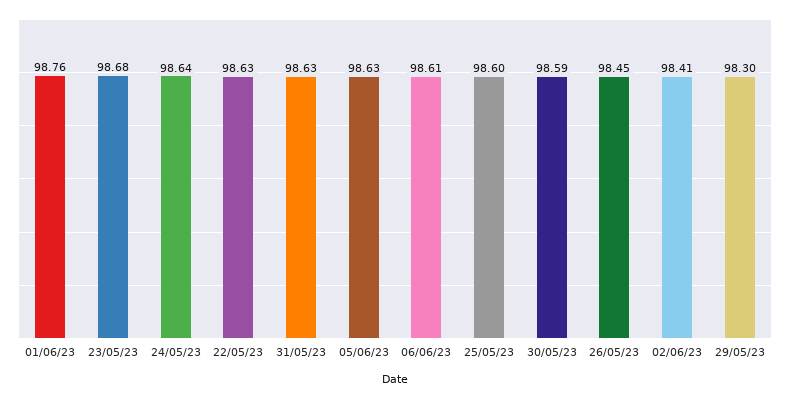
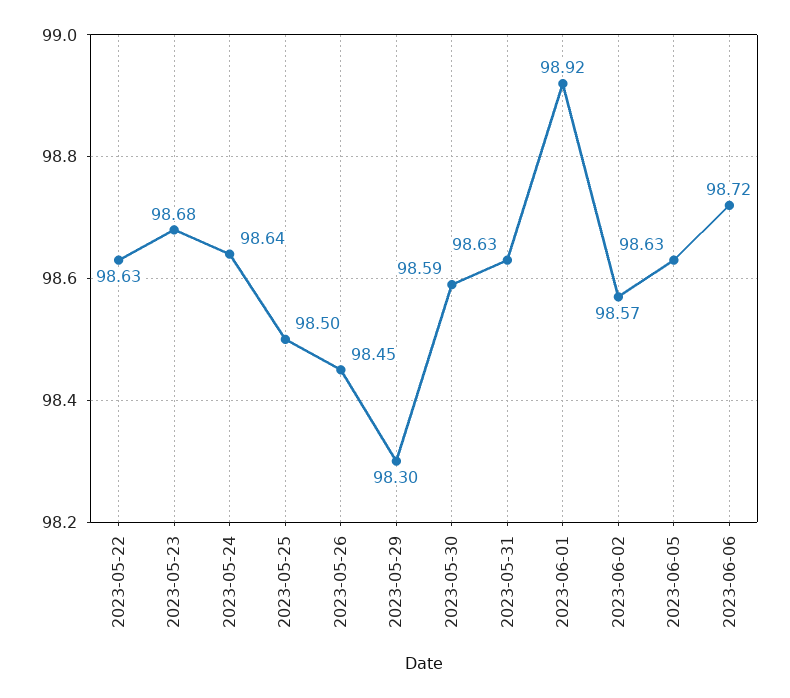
01/06/23: 98.76 -> 98.92
06/06/23: 98.61 -> 98.72
25/05/23: 98.6 -> 98.5
02/06/23: 98.41 -> 98.57

